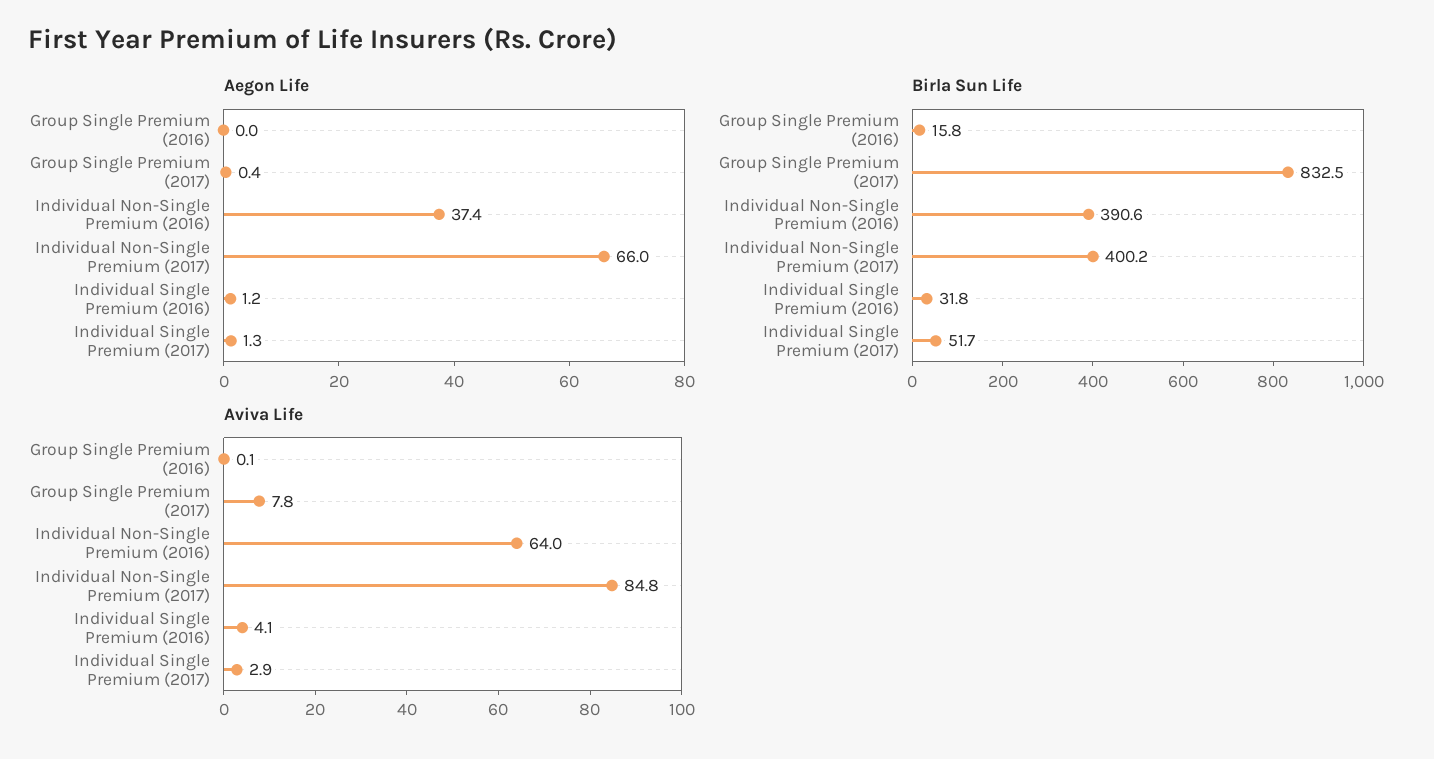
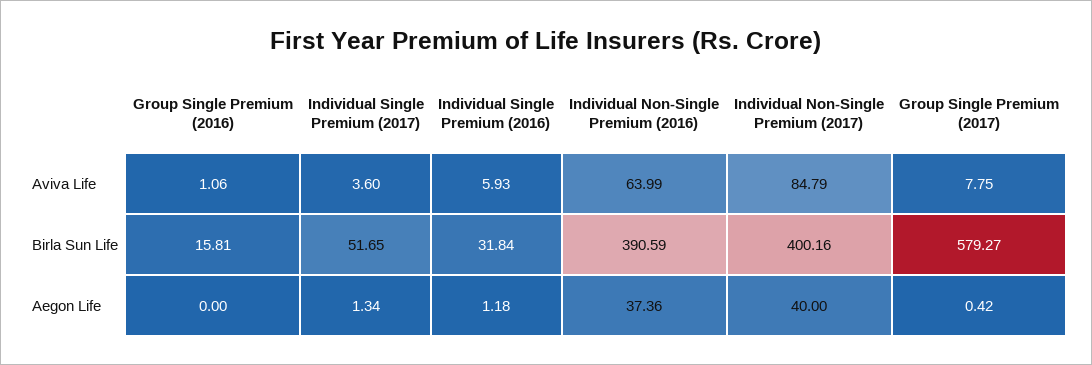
Aegon Life, Individual Non-Single Premium (2017): 66 -> 40
Birla Sun Life, Group Single Premium (2017): 832.5 -> 579.27
Aviva Life, Group Single Premium (2016): 0.1 -> 1.06
Aviva Life, Individual Single Premium (2016): 4.1 -> 5.93
Aviva Life, Individual Single Premium (2017): 2.9 -> 3.6

